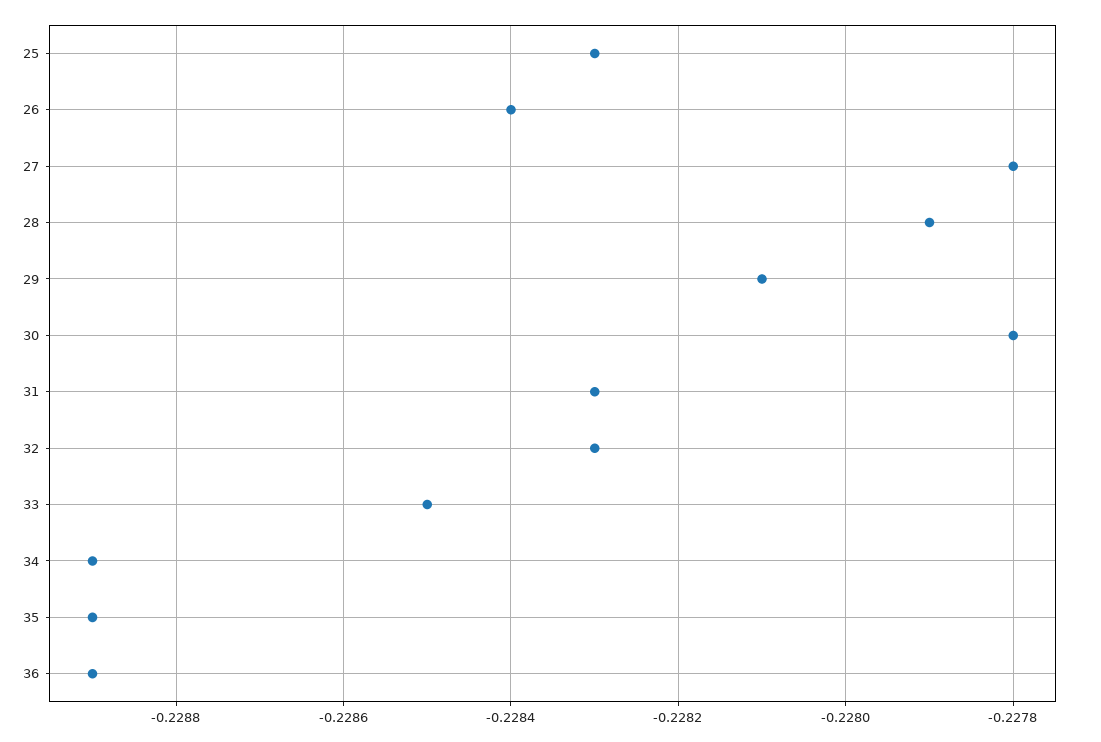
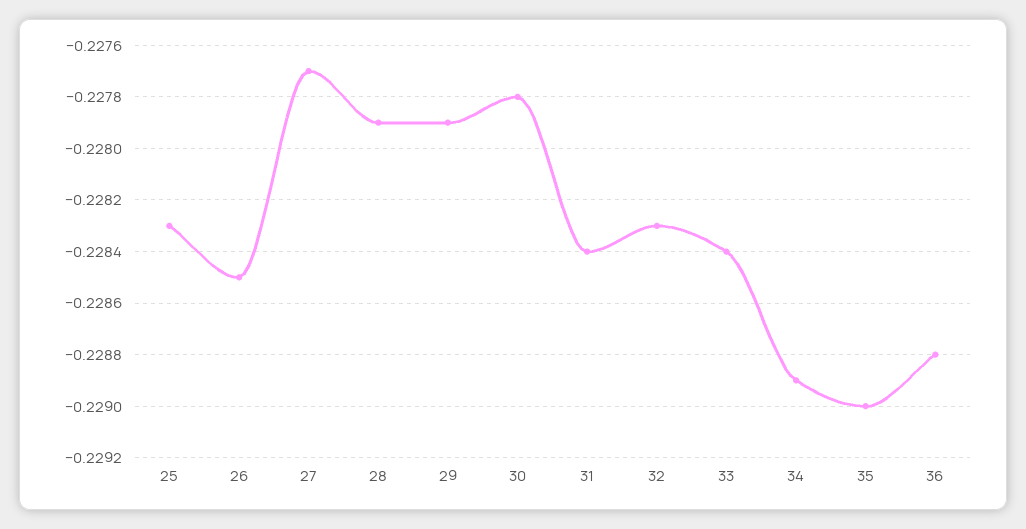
26: -0.2284 -> -0.2285
27: -0.2278 -> -0.2277
29: -0.2281 -> -0.2279
31: -0.2283 -> -0.2284
33: -0.2285 -> -0.2284
35: -0.2289 -> -0.229
36: -0.2289 -> -0.2288

